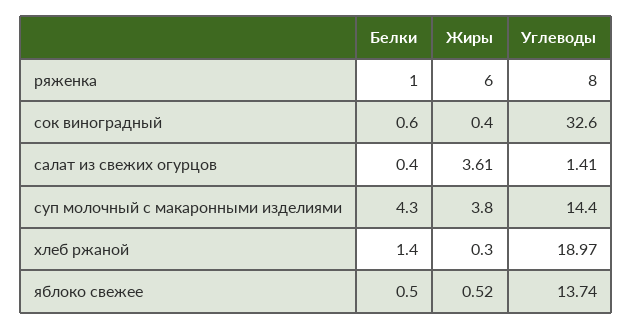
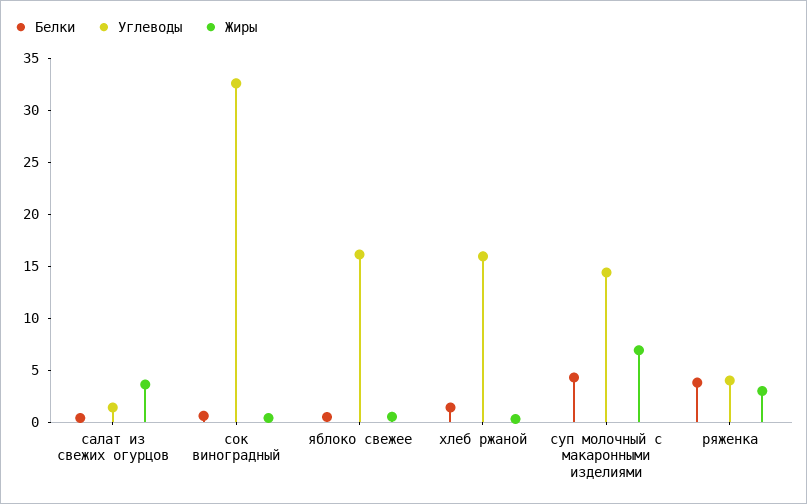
Белки, ряженка: 1 -> 4
Жиры, ряженка: 6 -> 3
Углеводы, ряженка: 8 -> 4
Жиры, суп молочный с макаронными изделиями: 3.8 -> 7
Углеводы, хлеб ржаной: 18.97 -> 16
Углеводы, яблоко свежее: 13.74 -> 16

